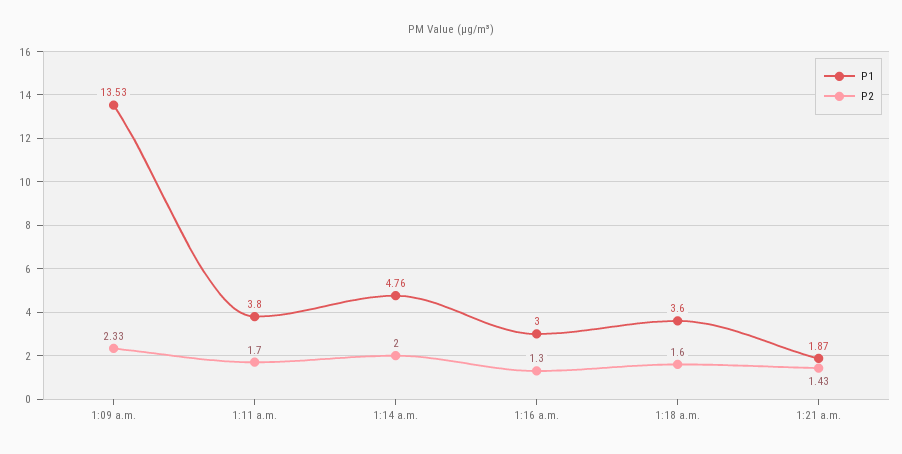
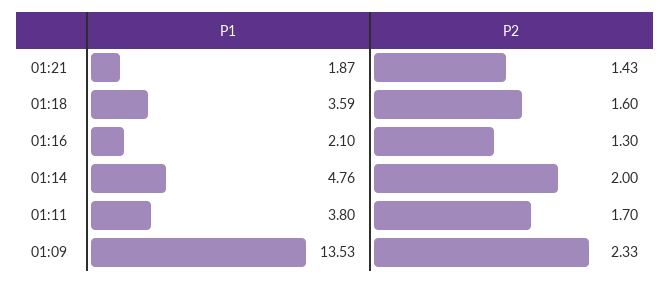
P1, 1:16 a.m.: 3 -> 2.1
P1, 1:18 a.m.: 3.6 -> 3.59

